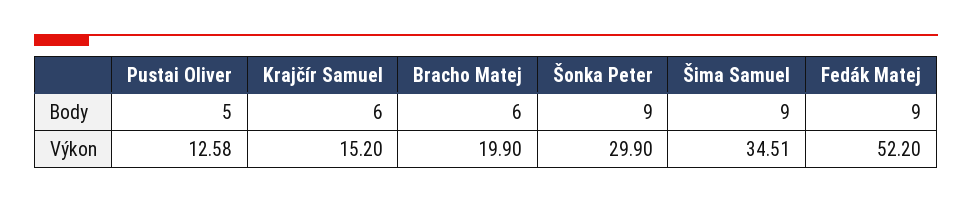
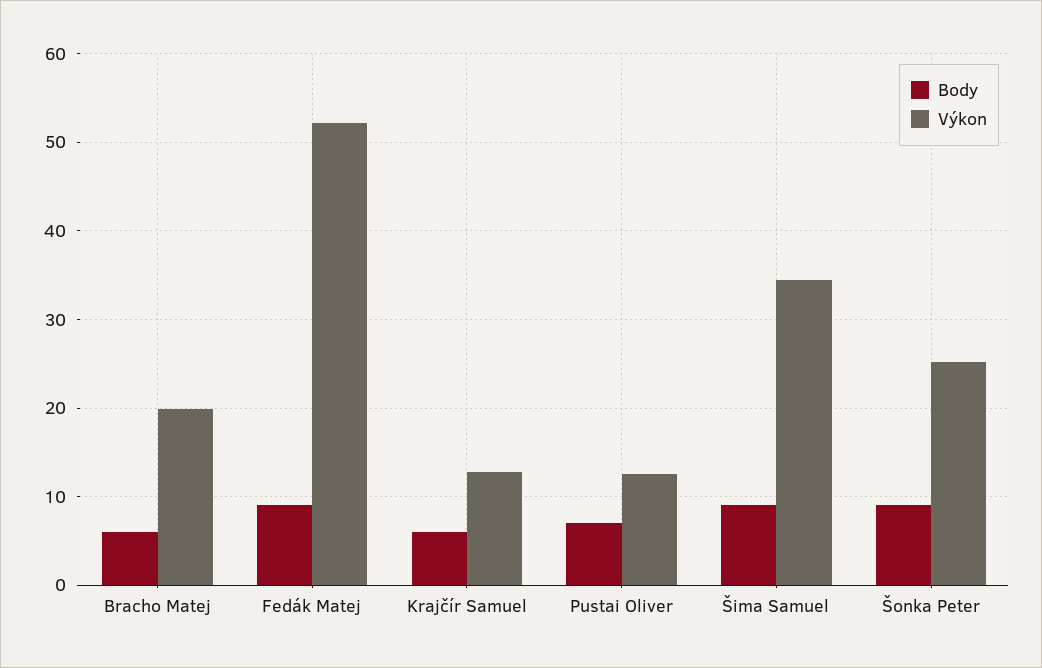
Body, Pustai Oliver: 5 -> 7
Výkon, Krajčír Samuel: 15.2 -> 13
Výkon, Šonka Peter: 29.9 -> 25

